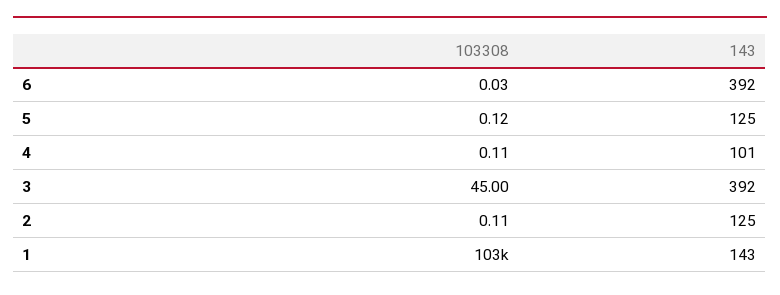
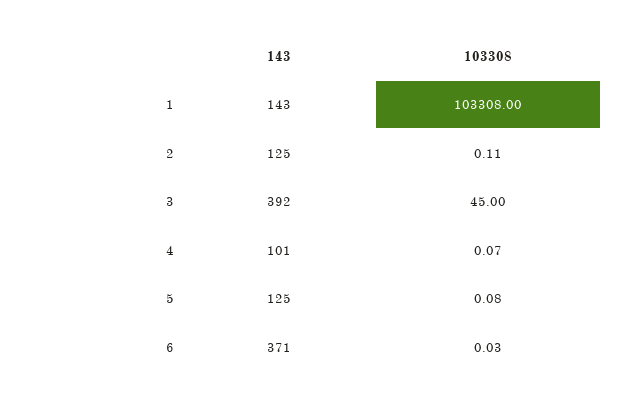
143, 6: 392 -> 371
103308, 5: 0.12 -> 0.08
103308, 4: 0.11 -> 0.07

